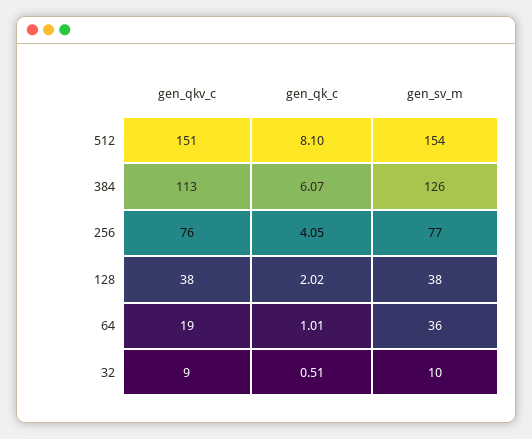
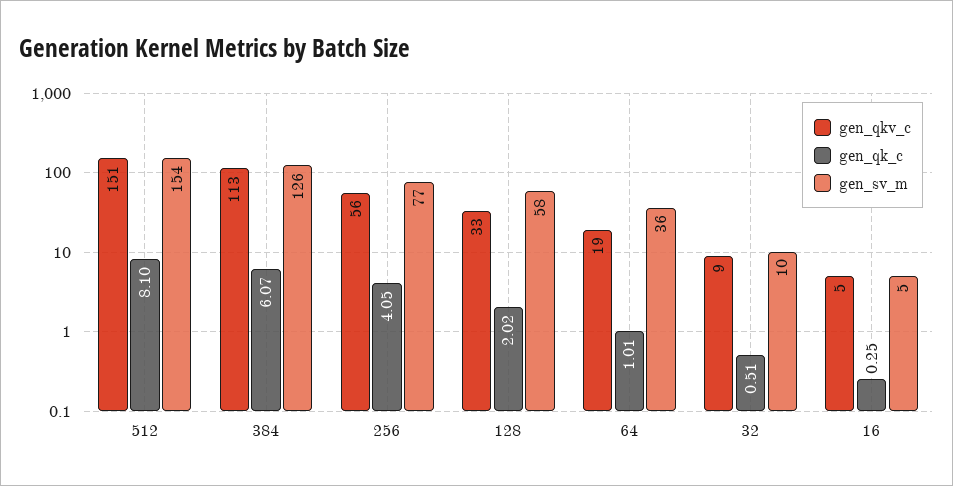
gen_qkv_c, 256: 76 -> 56
gen_qkv_c, 128: 38 -> 33
gen_sv_m, 128: 38 -> 58
gen_qkv_c, 16: none -> 5
gen_qk_c, 16: none -> 0.25
gen_sv_m, 16: none -> 5

